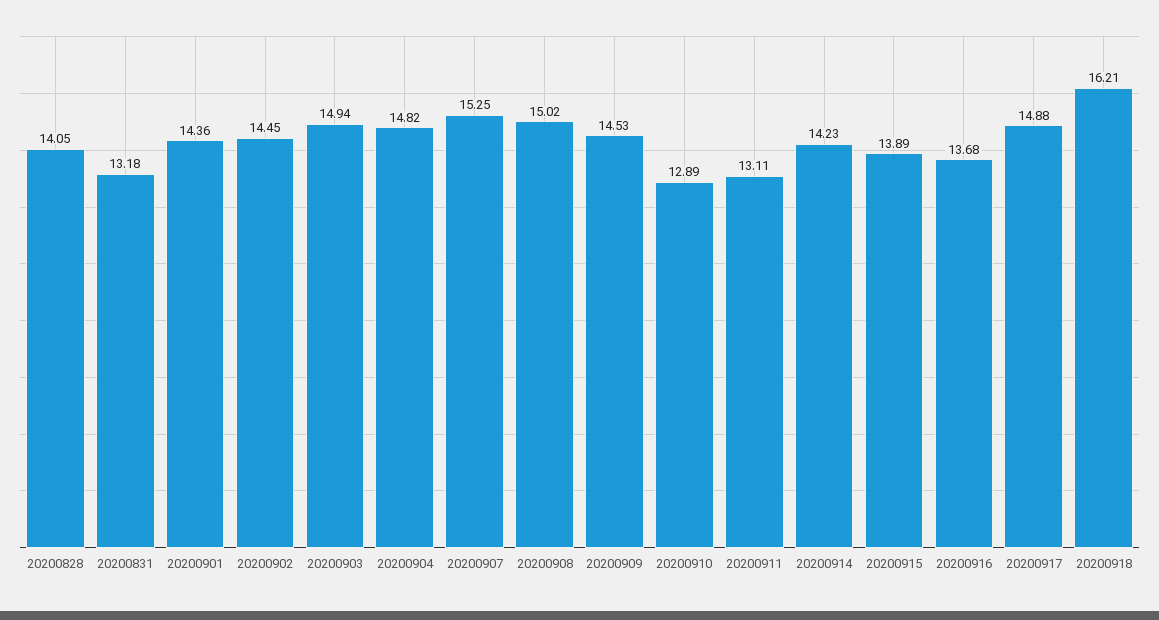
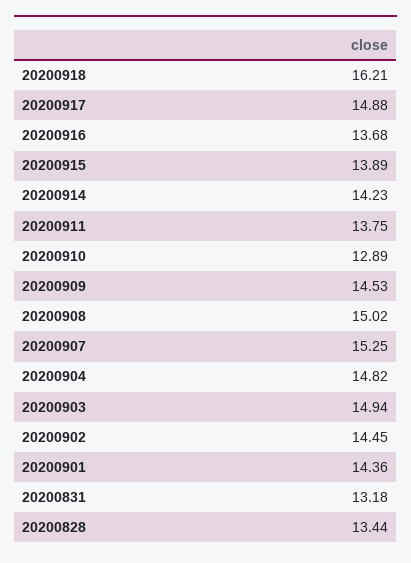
20200828: 14.05 -> 13.44
20200911: 13.11 -> 13.75

